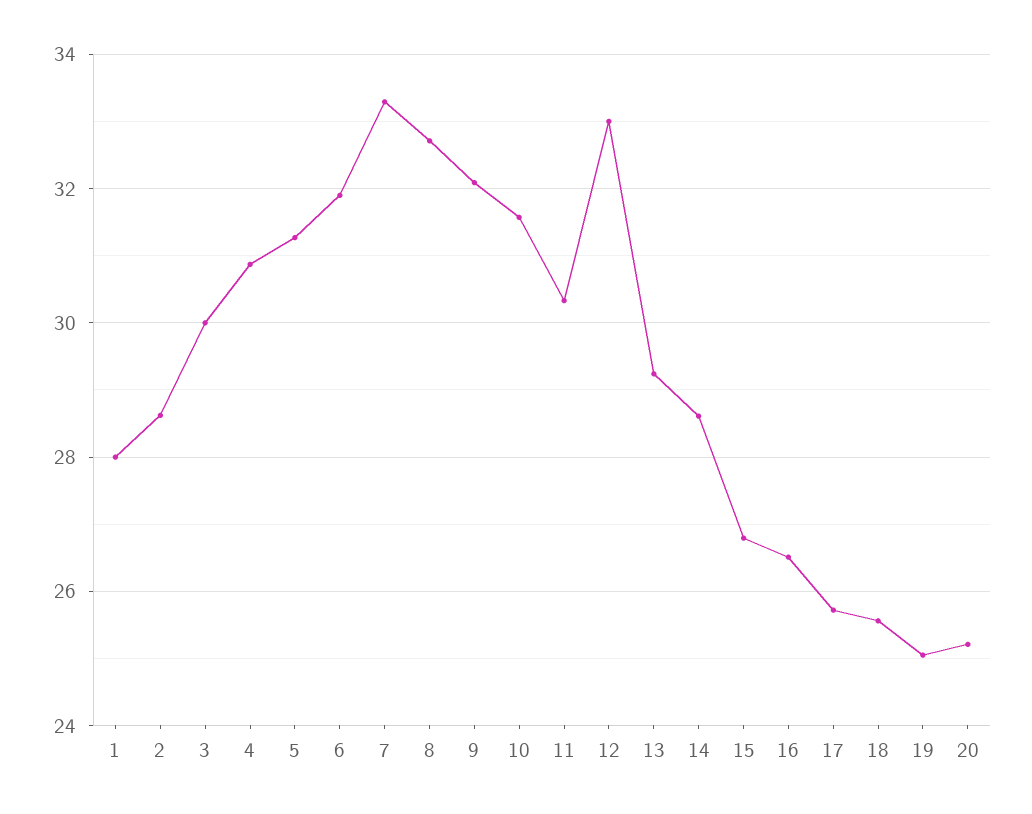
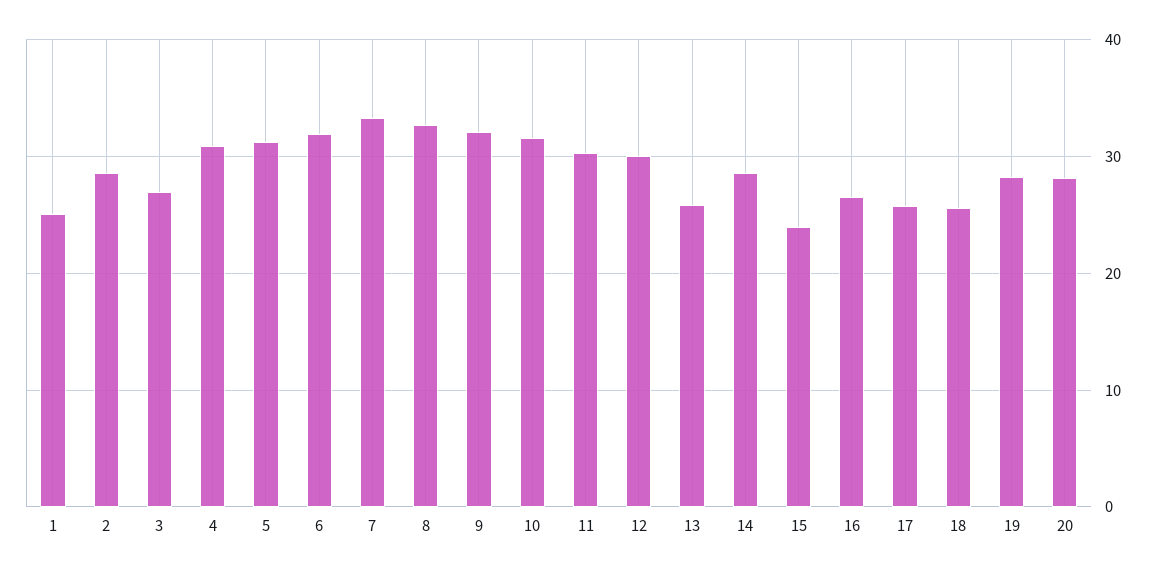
1: 28 -> 25
3: 30 -> 27
12: 33 -> 30
13: 29.2 -> 26
15: 26.8 -> 24
19: 25 -> 28
20: 25.2 -> 28

